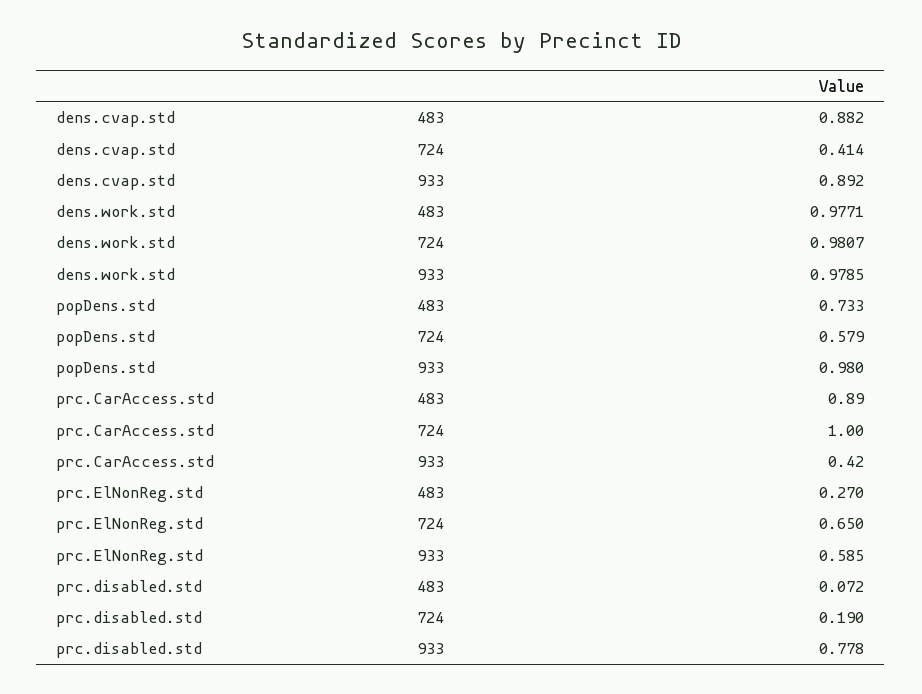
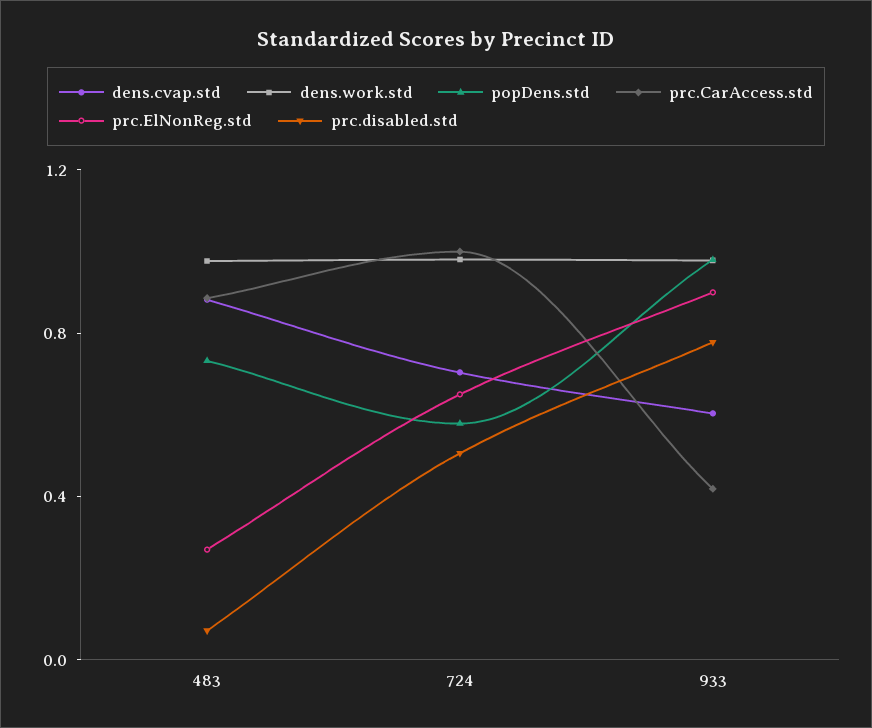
dens.cvap.std, 724: 0.414 -> 0.7
dens.cvap.std, 933: 0.892 -> 0.6
prc.ElNonReg.std, 933: 0.585 -> 0.9
prc.disabled.std, 724: 0.19 -> 0.5

